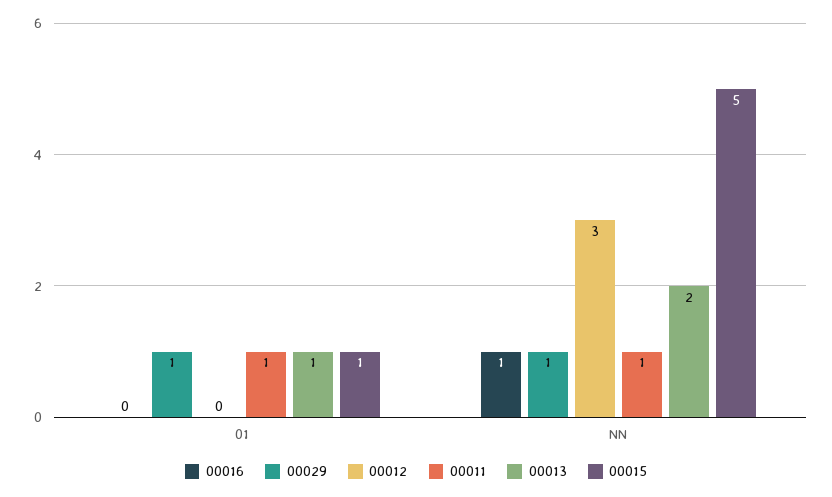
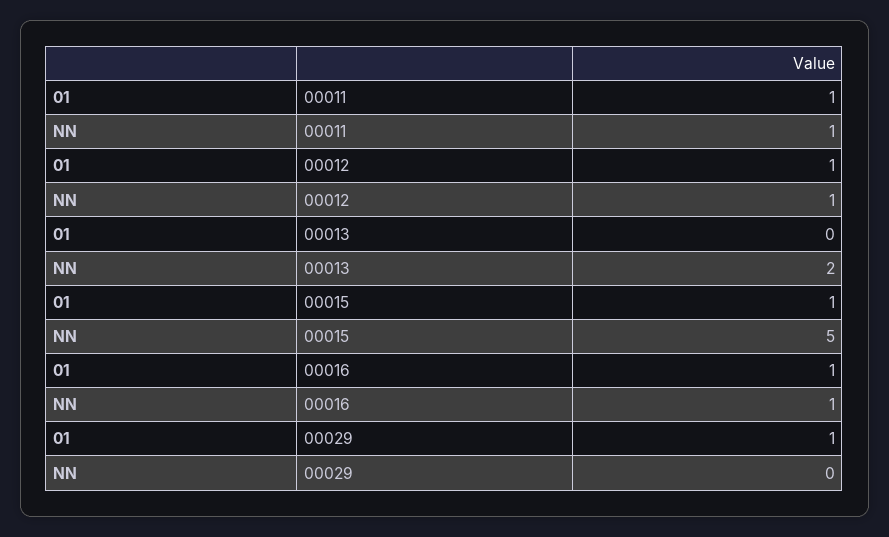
00016, 01: 0 -> 1
00012, 01: 0 -> 1
00013, 01: 1 -> 0
00029, NN: 1 -> 0
00012, NN: 3 -> 1

